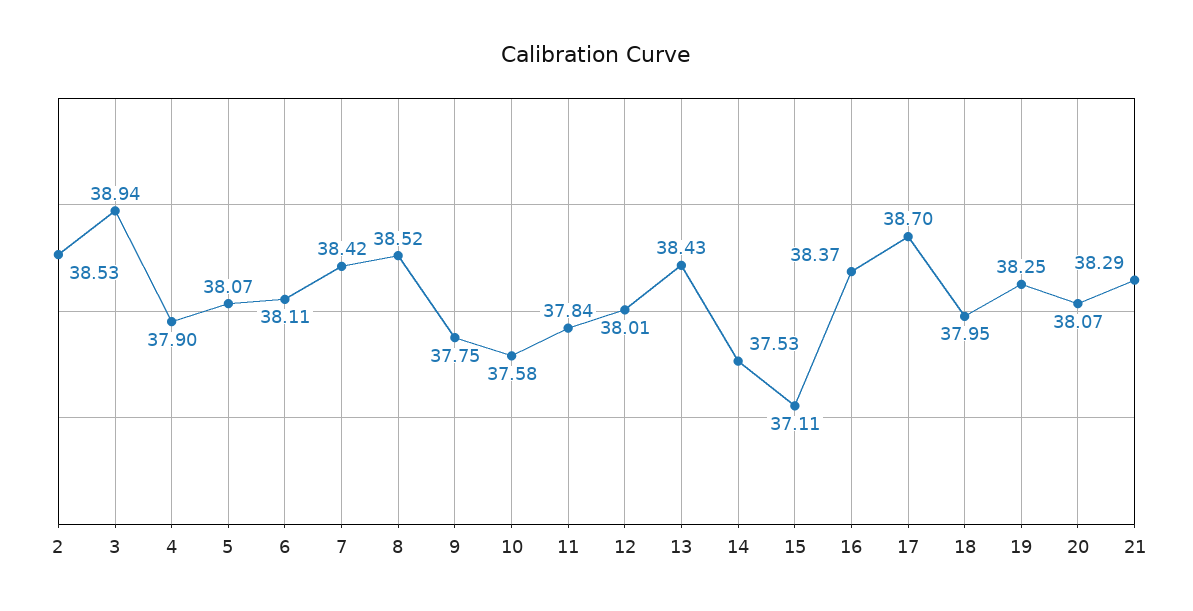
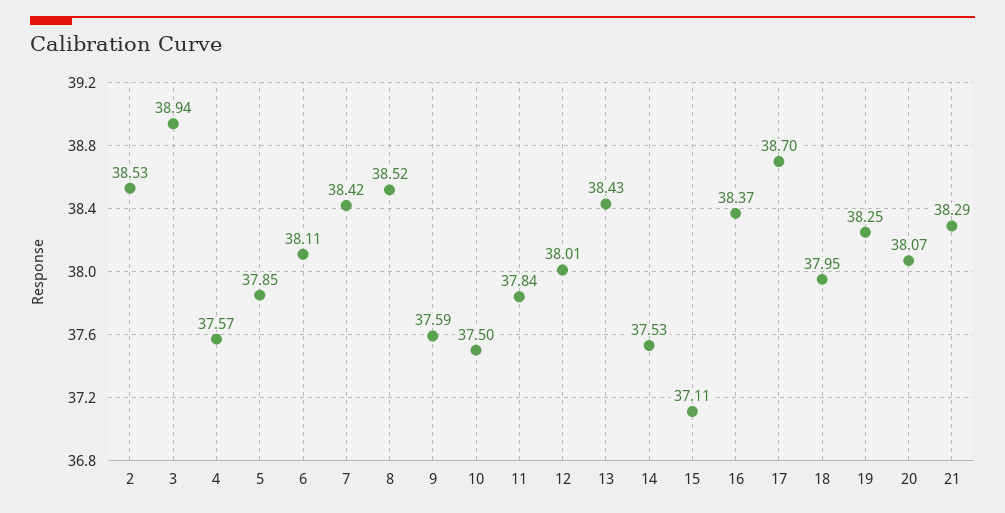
4: 37.9 -> 37.57
5: 38.07 -> 37.85
9: 37.75 -> 37.59
10: 37.58 -> 37.5

